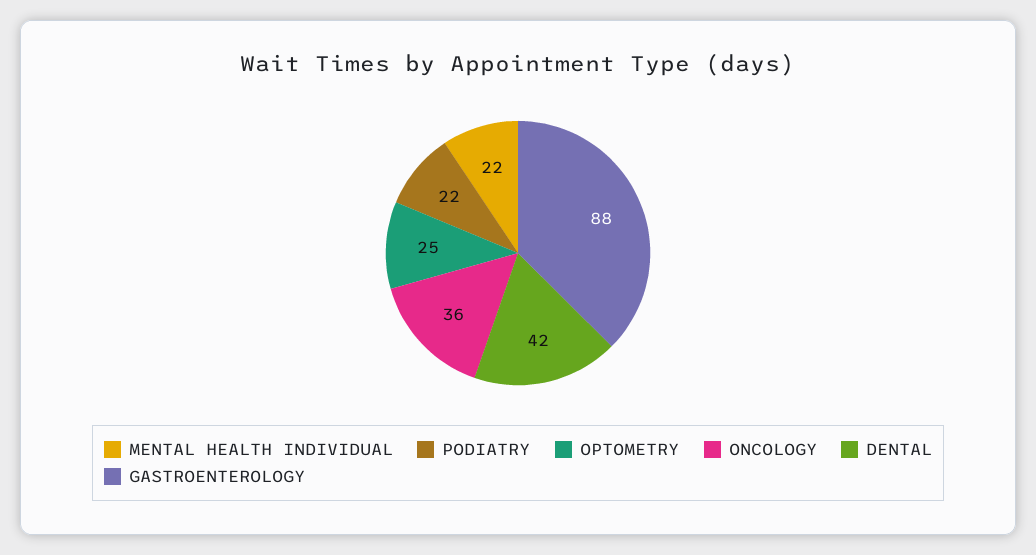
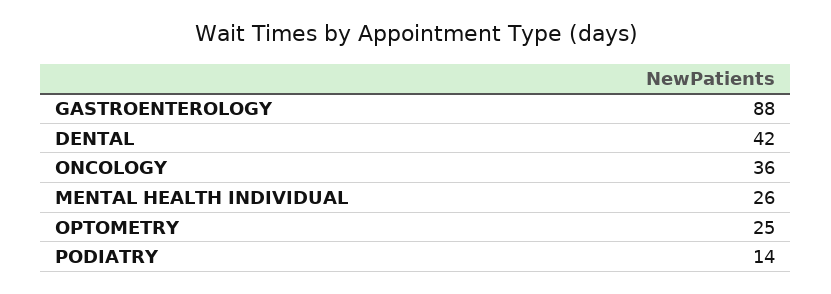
MENTAL HEALTH INDIVIDUAL: 22 -> 26
PODIATRY: 22 -> 14

